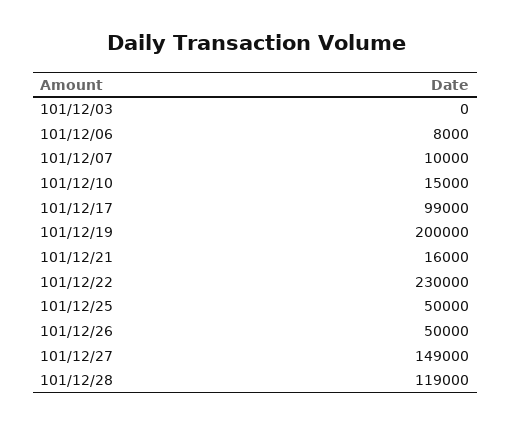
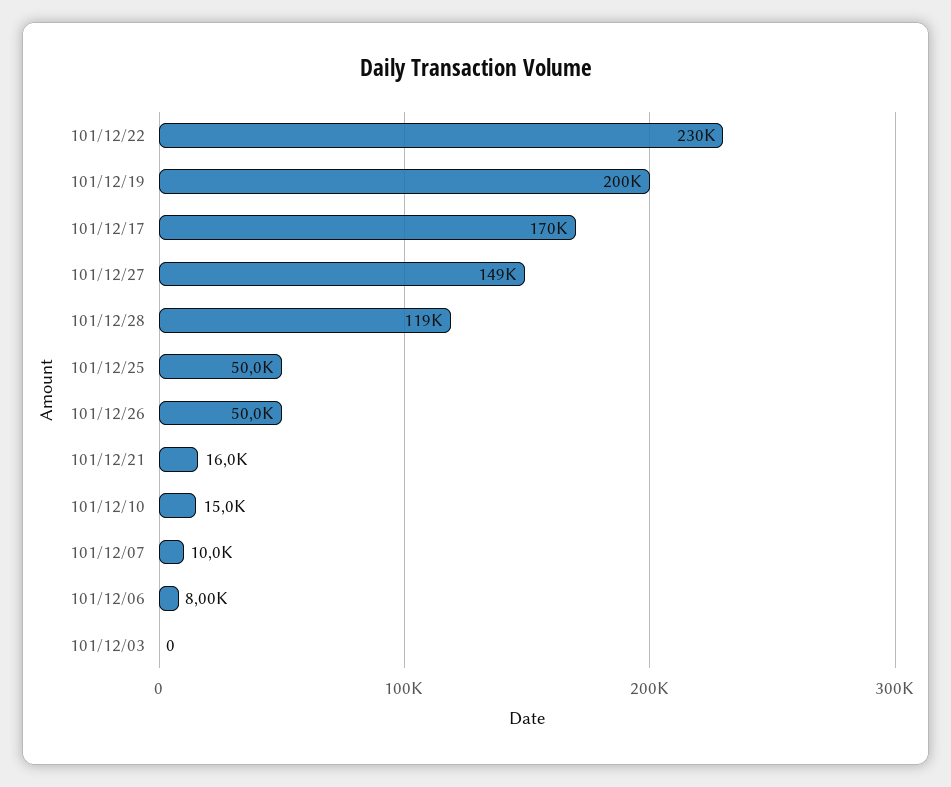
101/12/17: 99000 -> 170000

